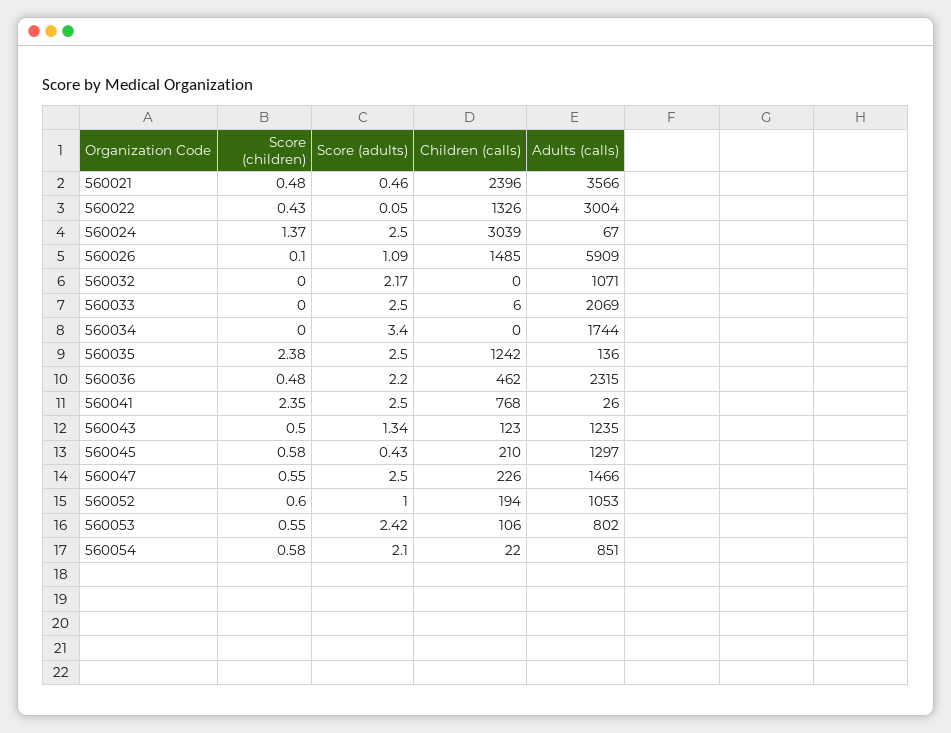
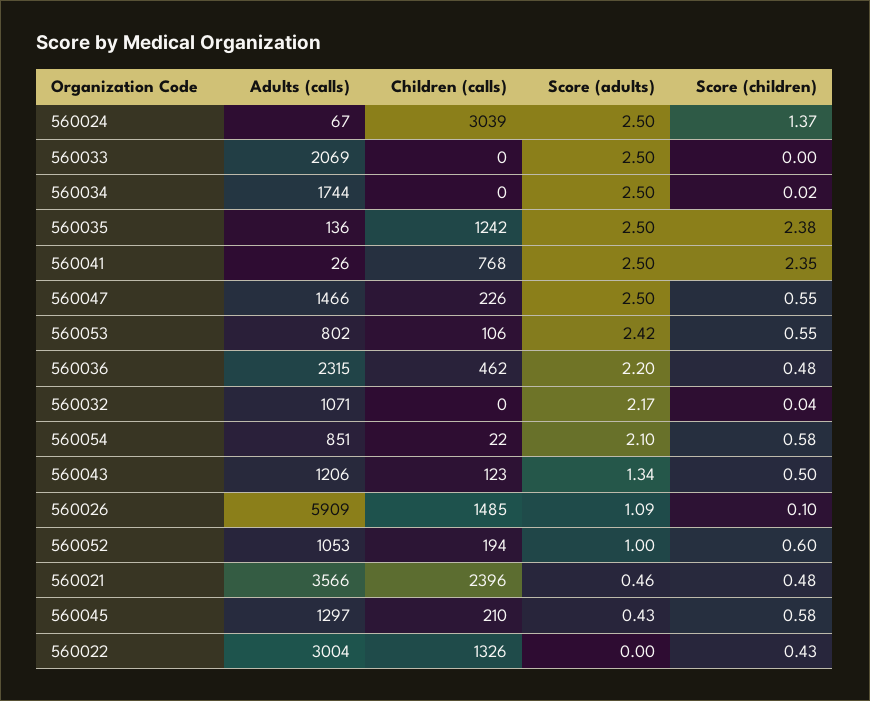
Score (adults), 560022: 0.05 -> 0
Score (children), 560032: 0 -> 0.04
Children (calls), 560033: 6 -> 0
Score (children), 560034: 0 -> 0.02
Score (adults), 560034: 3.4 -> 2.5
Adults (calls), 560043: 1235 -> 1206

